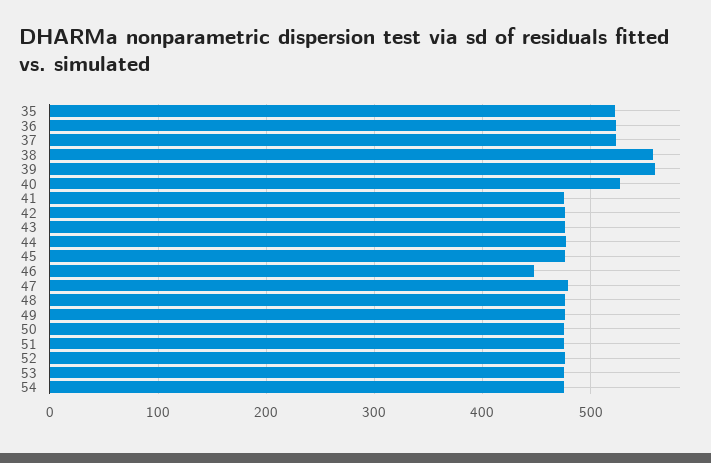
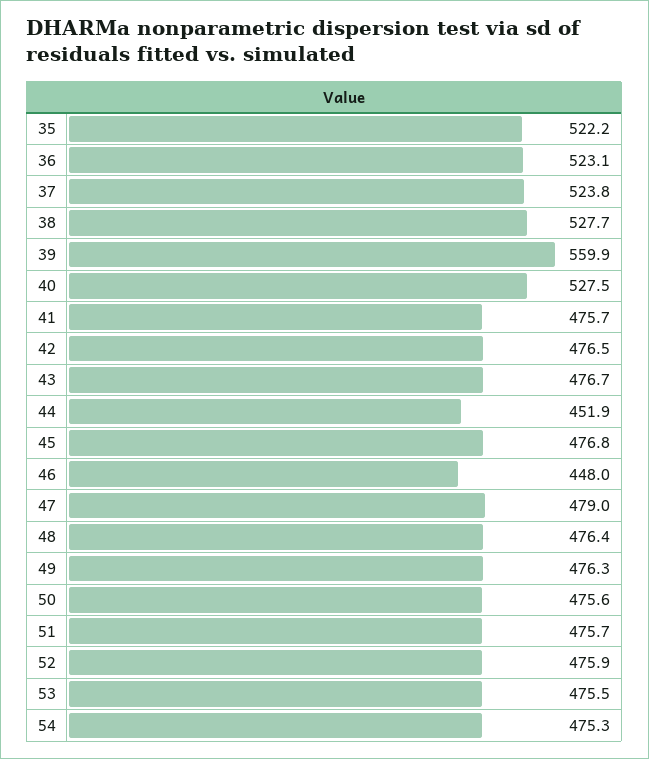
38: 560 -> 527.7
44: 480 -> 451.9

